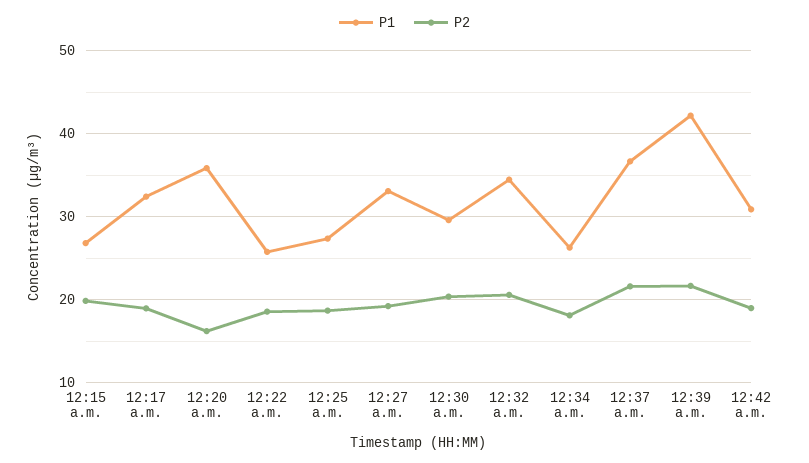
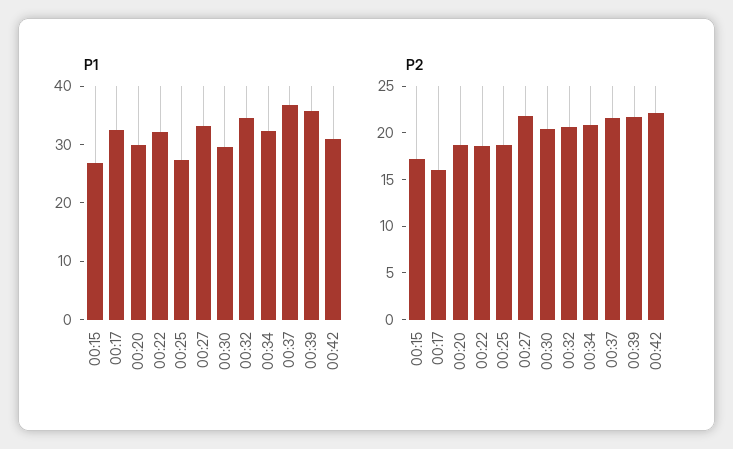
P2, 12:15 a.m.: 20 -> 17
P2, 12:17 a.m.: 19 -> 16
P1, 12:20 a.m.: 36 -> 30
P2, 12:20 a.m.: 16 -> 19
P1, 12:22 a.m.: 26 -> 32
P2, 12:27 a.m.: 19 -> 22
P1, 12:34 a.m.: 26 -> 32
P2, 12:34 a.m.: 18 -> 21
P1, 12:39 a.m.: 42 -> 36
P2, 12:42 a.m.: 19 -> 22

